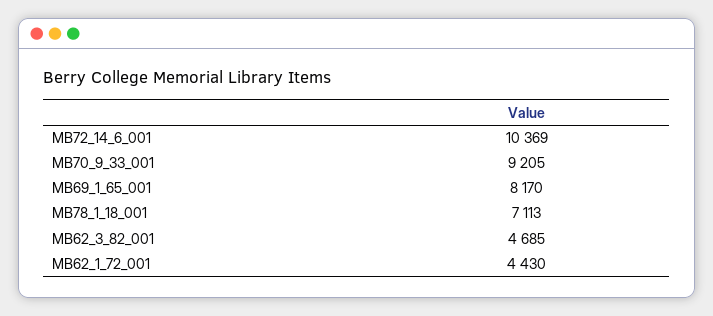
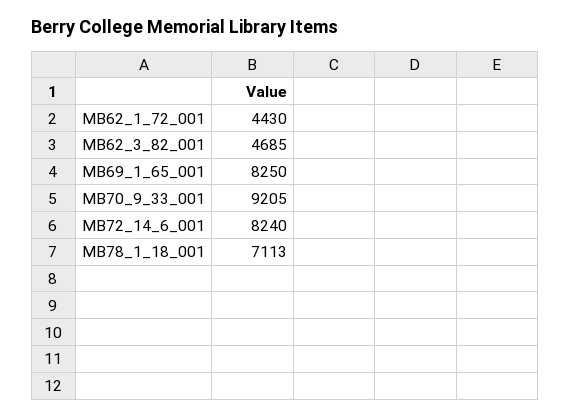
MB72_14_6_001: 10369 -> 8240
MB69_1_65_001: 8170 -> 8250

